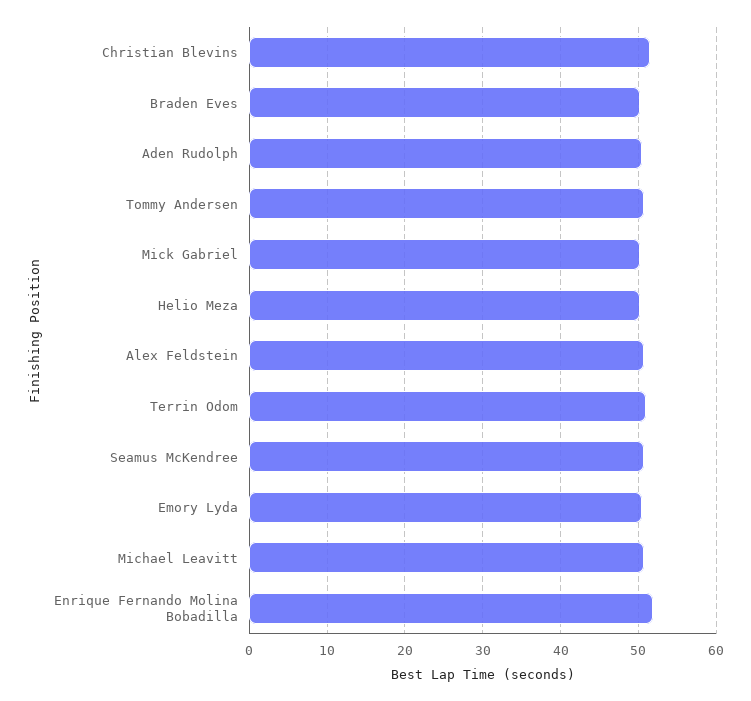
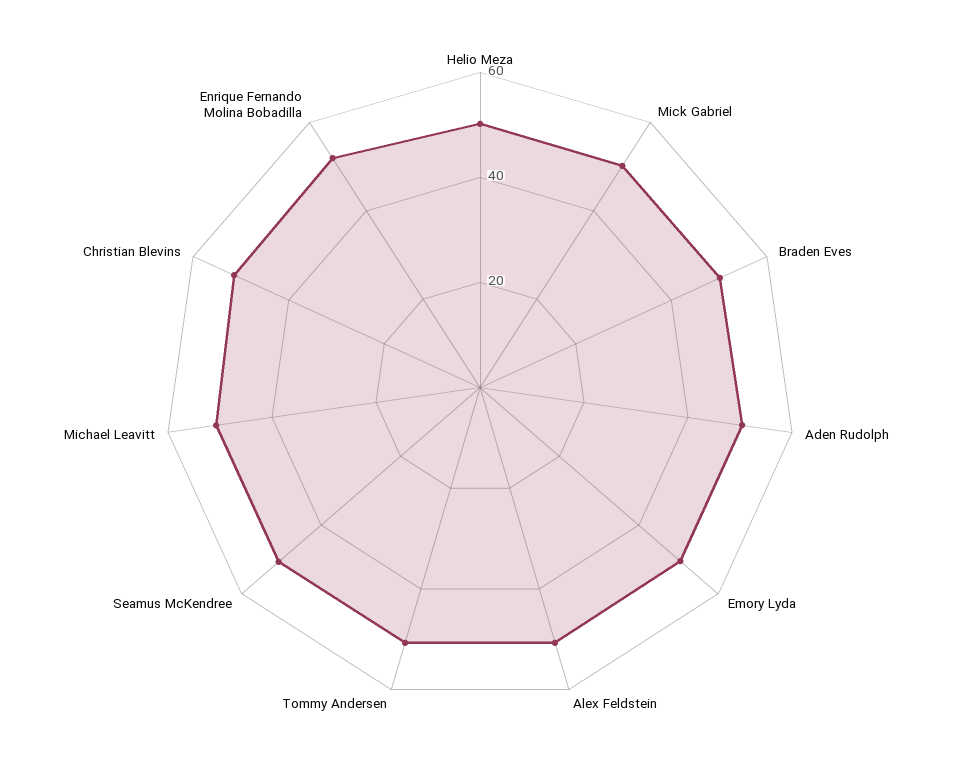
Terrin Odom: 51 -> none

